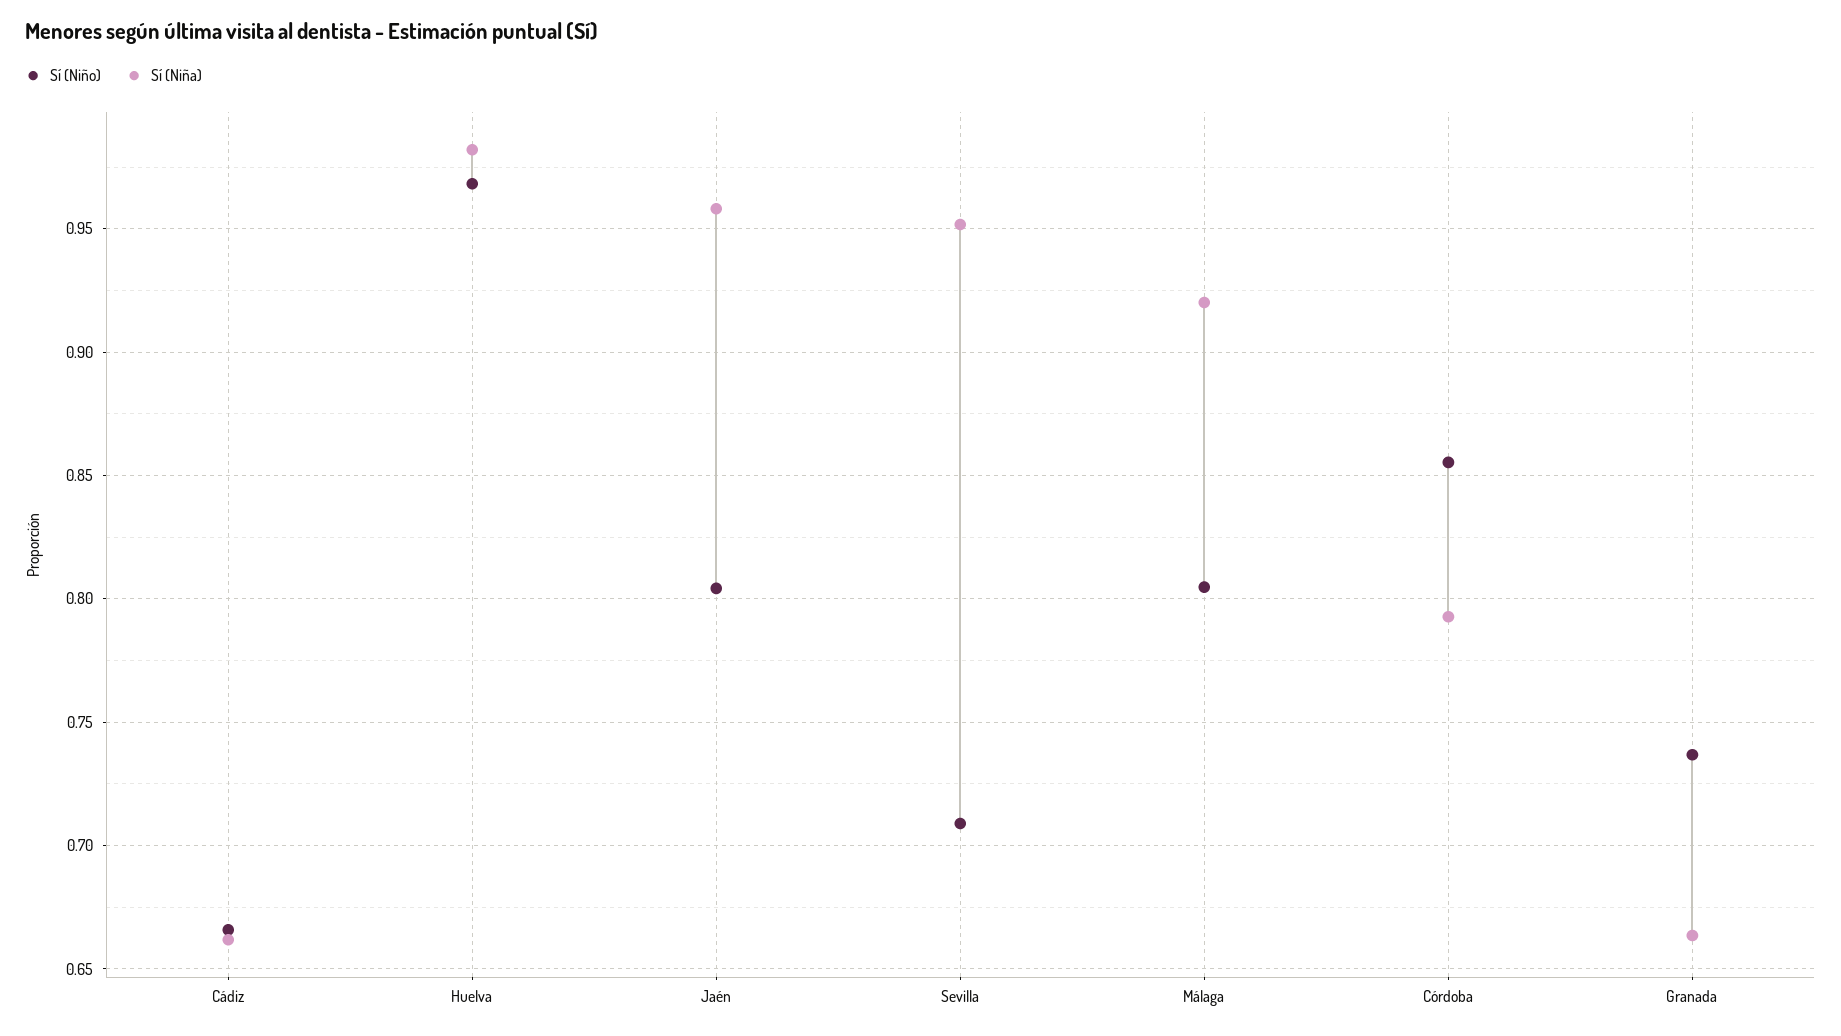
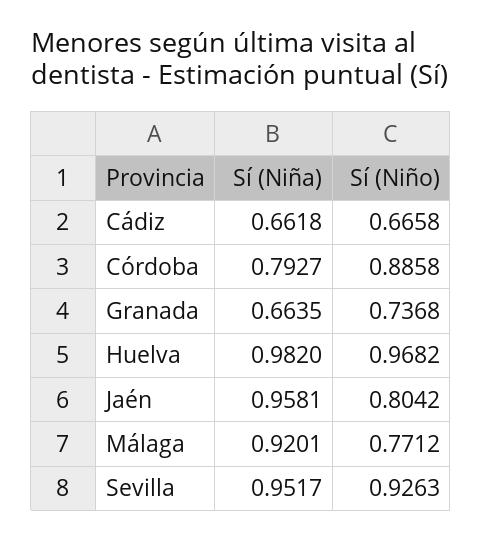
Sí (Niño), Sevilla: 0.71 -> 0.9263
Sí (Niño), Málaga: 0.805 -> 0.7712
Sí (Niño), Córdoba: 0.855 -> 0.8858

